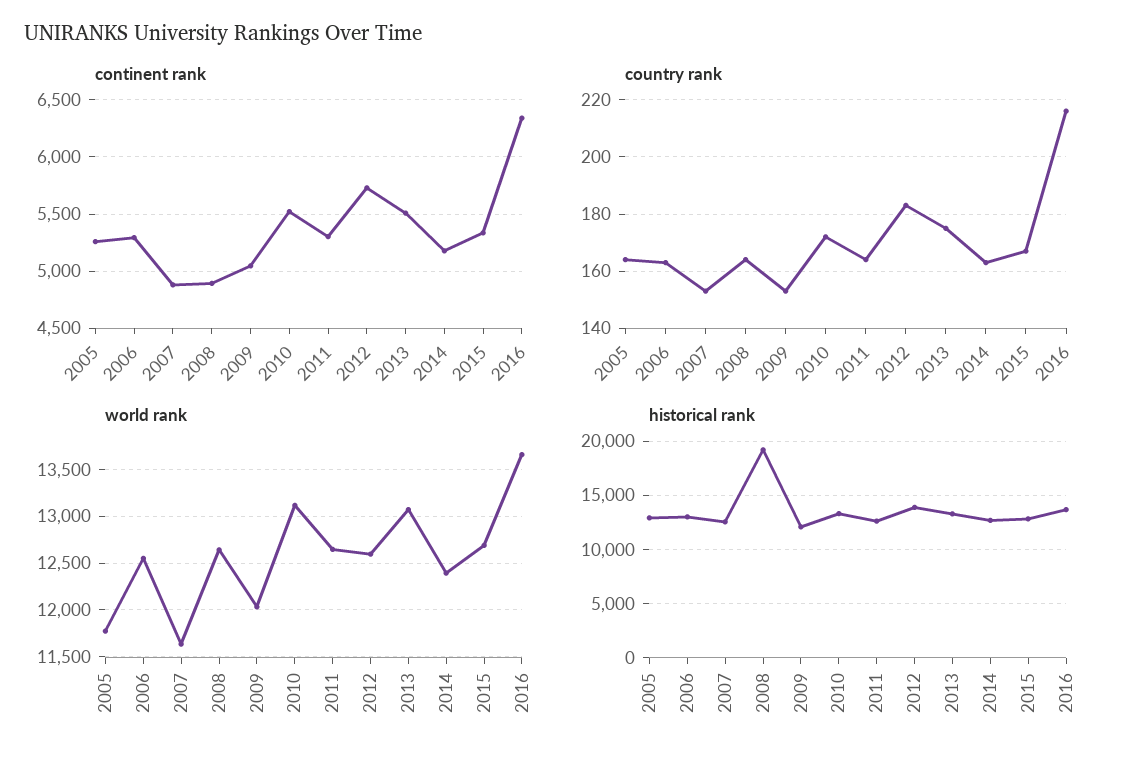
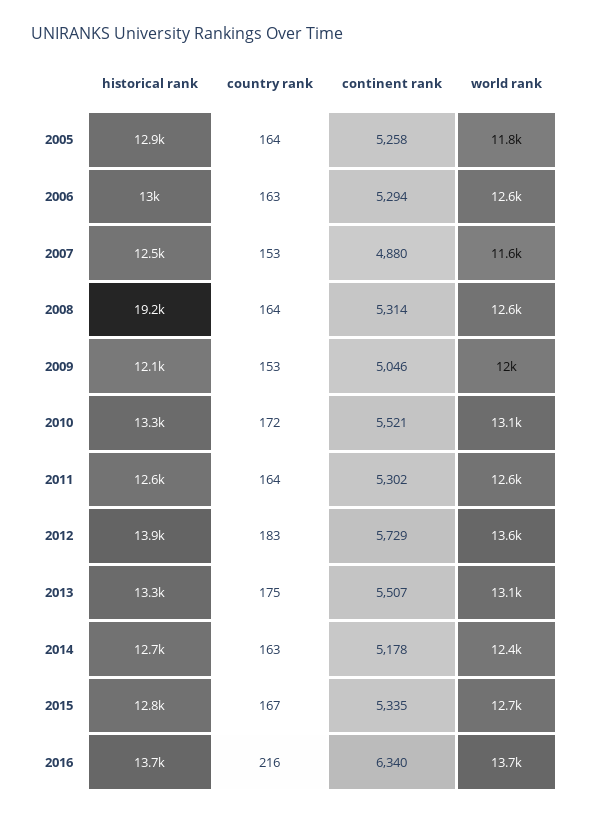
continent rank, 2008: 4900 -> 5314
world rank, 2012: 12600 -> 13600

